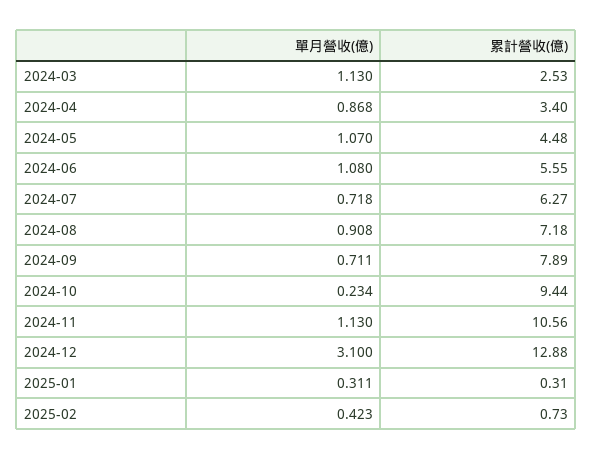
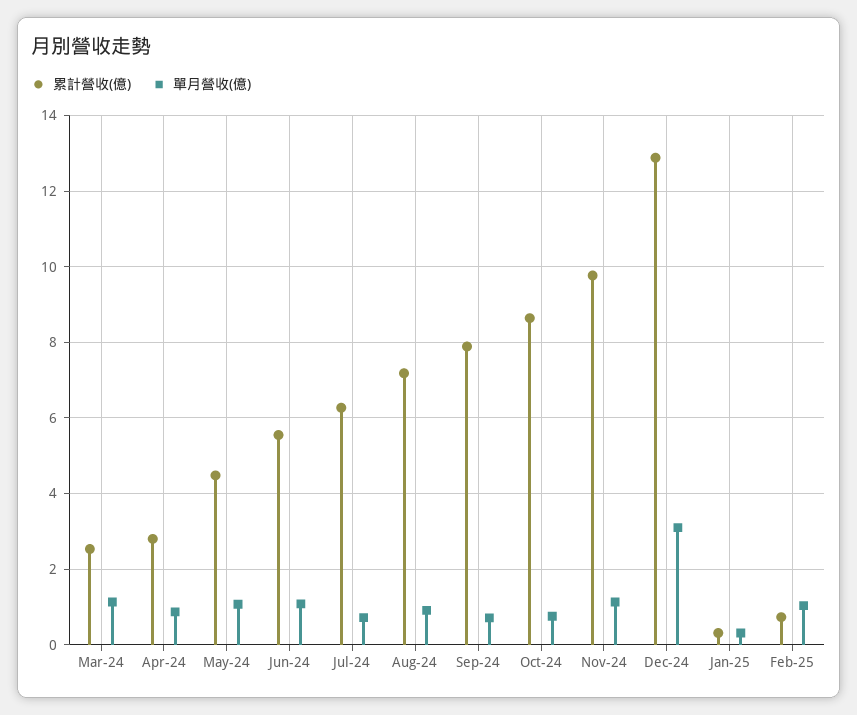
累計營收(億), 2024-04: 3.4 -> 2.8
單月營收(億), 2024-10: 0.234 -> 0.8
累計營收(億), 2024-10: 9.44 -> 8.6
累計營收(億), 2024-11: 10.56 -> 9.8
單月營收(億), 2025-02: 0.423 -> 1

